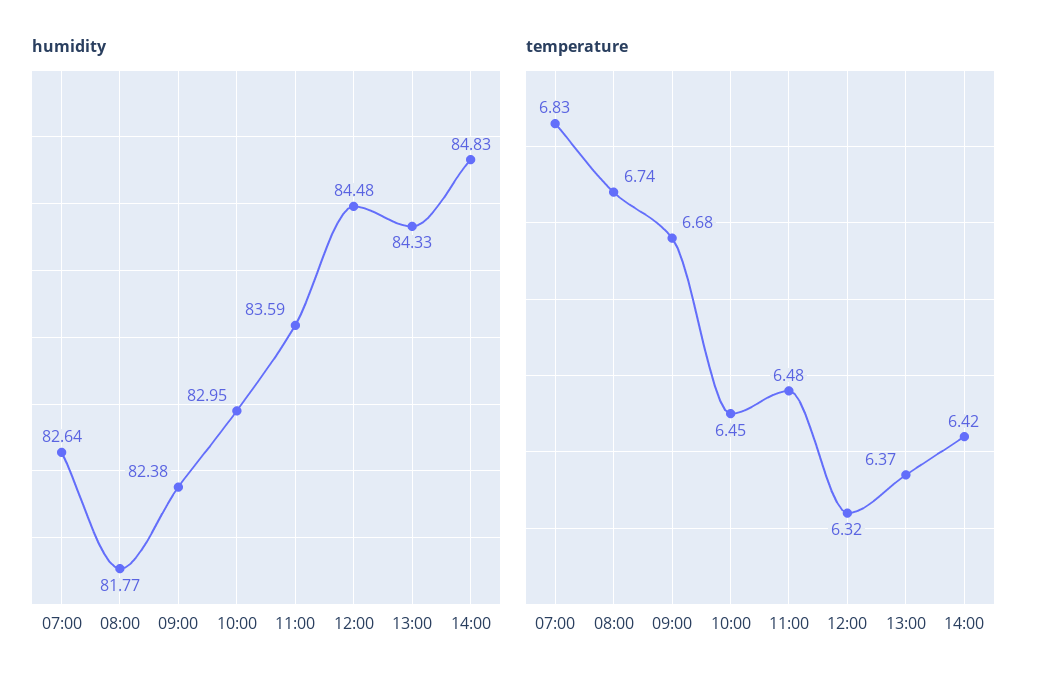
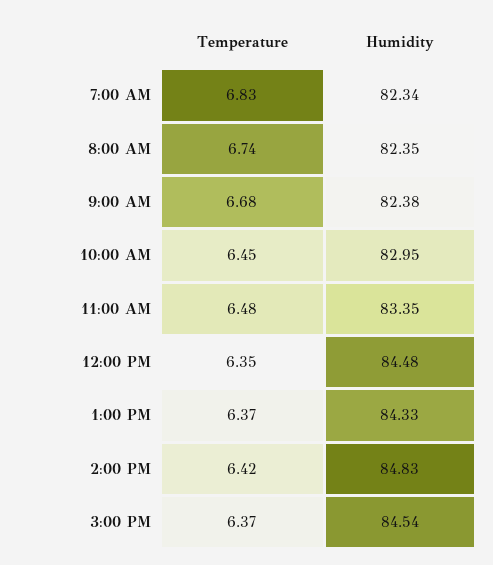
humidity, 07:00: 82.64 -> 82.34
humidity, 08:00: 81.77 -> 82.35
humidity, 11:00: 83.59 -> 83.35
temperature, 12:00: 6.32 -> 6.35
temperature, 3:00 PM: none -> 6.37
humidity, 3:00 PM: none -> 84.54

